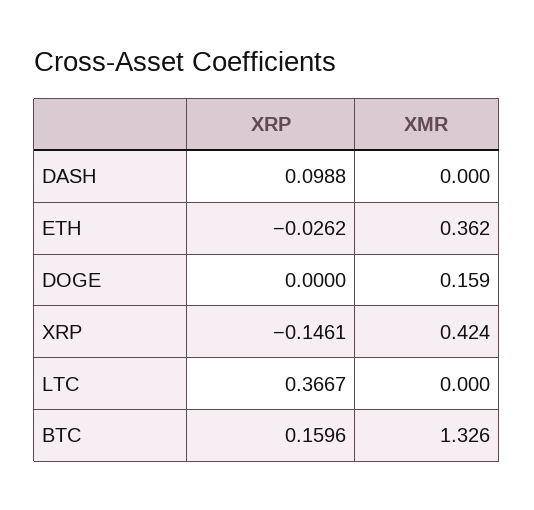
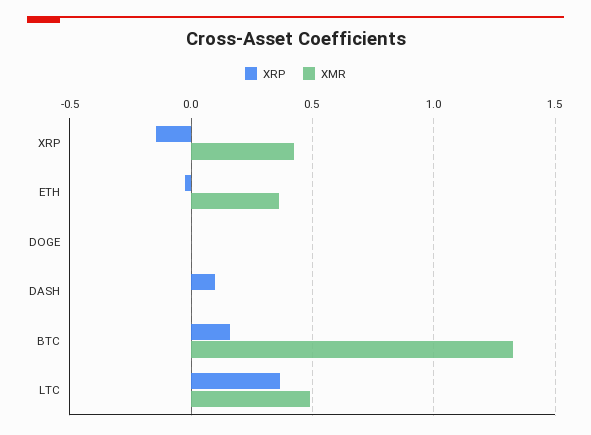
XMR, DOGE: 0.159 -> 0
XMR, LTC: 0 -> 0.5

